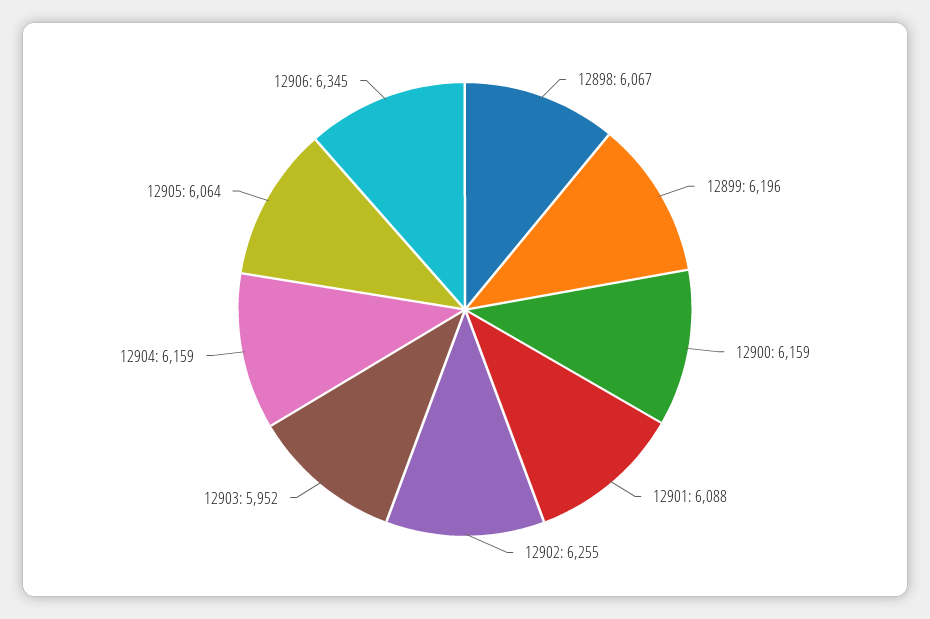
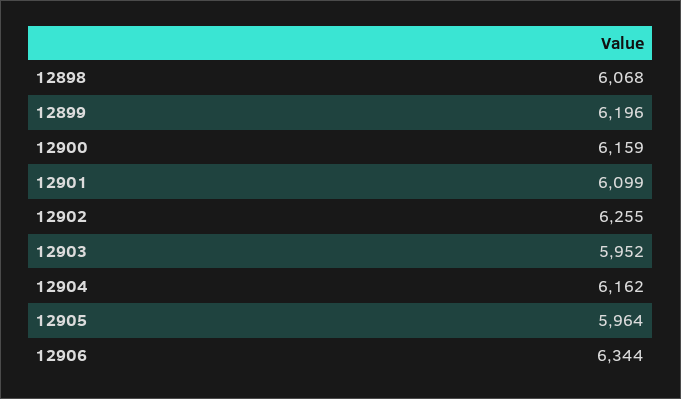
12898: 6067 -> 6068
12901: 6088 -> 6099
12904: 6159 -> 6162
12905: 6064 -> 5964
12906: 6345 -> 6344

